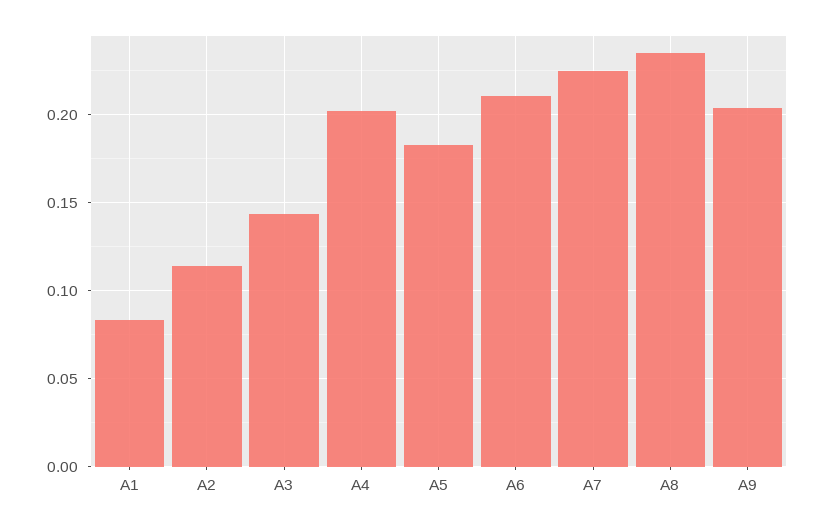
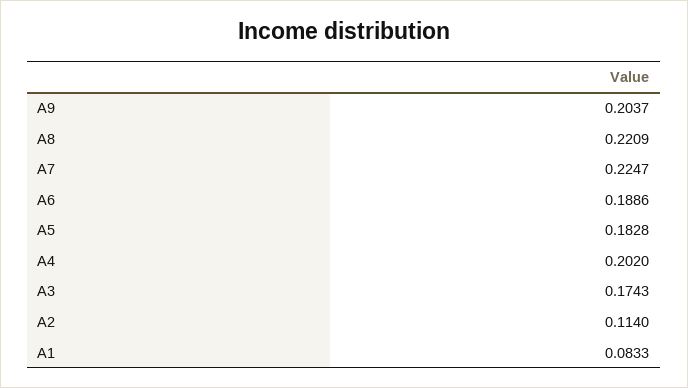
A3: 0.145 -> 0.1743
A6: 0.21 -> 0.1886
A8: 0.235 -> 0.2209

